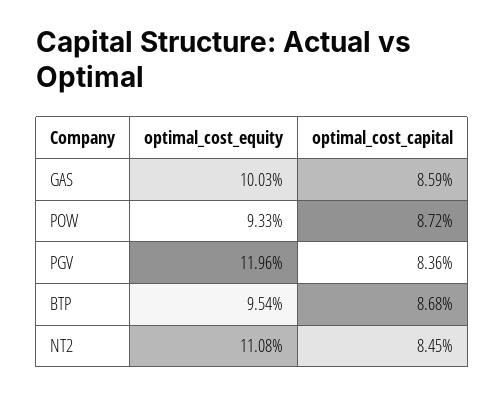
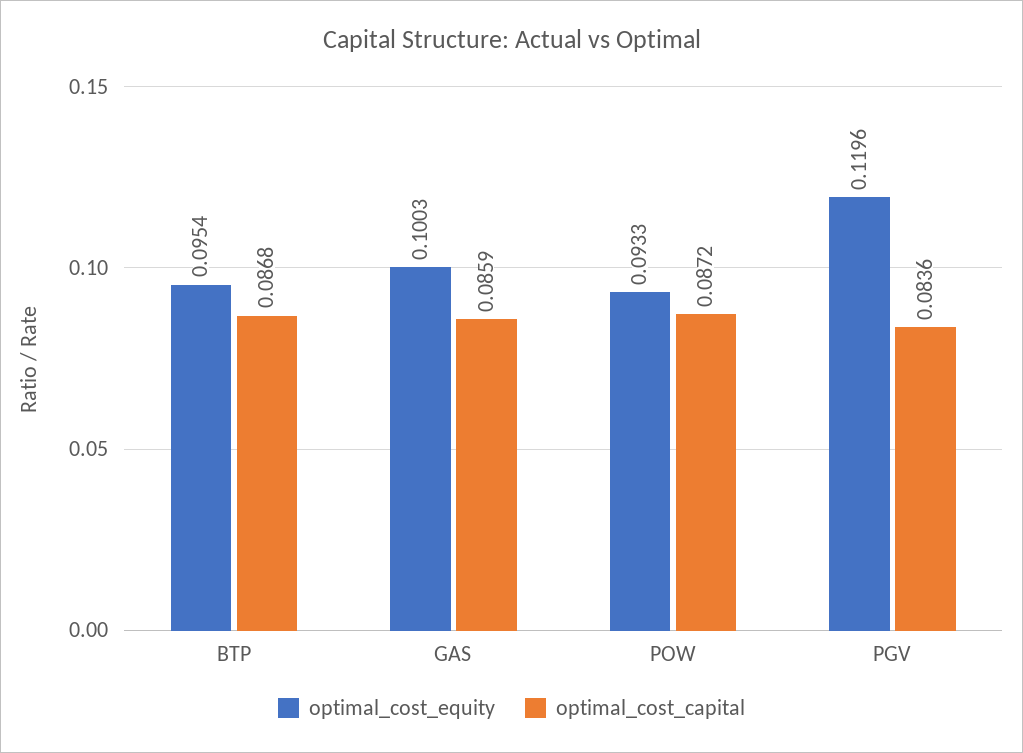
optimal_cost_equity, NT2: 0.1108 -> none
optimal_cost_capital, NT2: 0.0845 -> none

